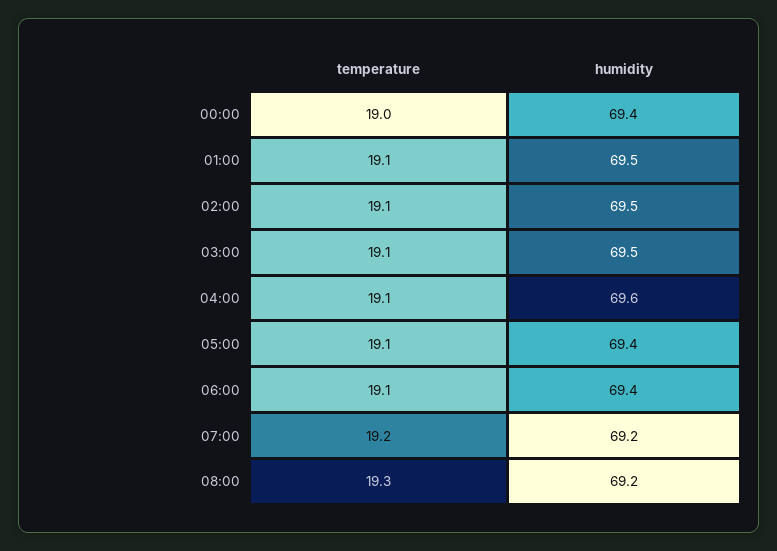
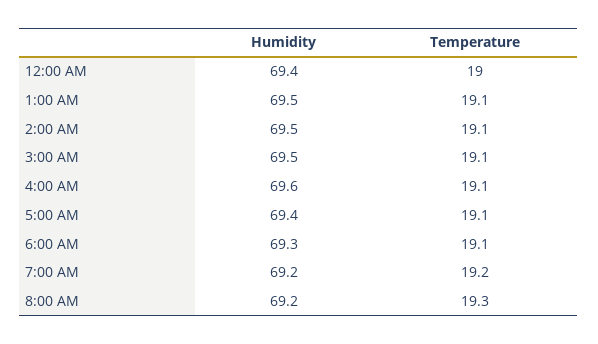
humidity, 06:00: 69.4 -> 69.3

